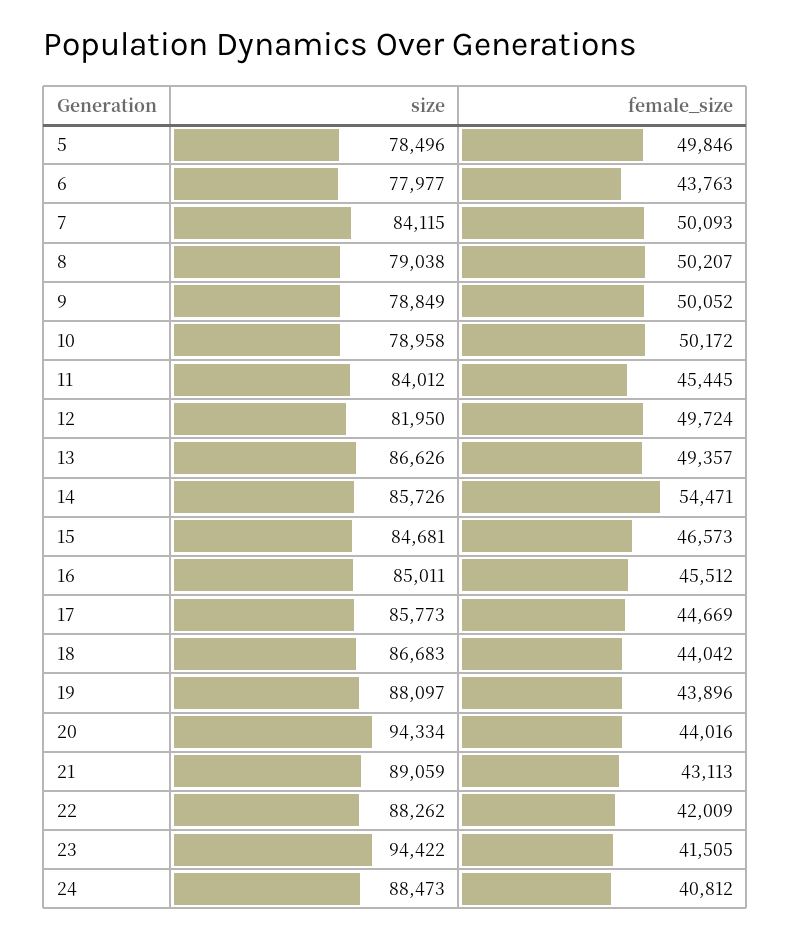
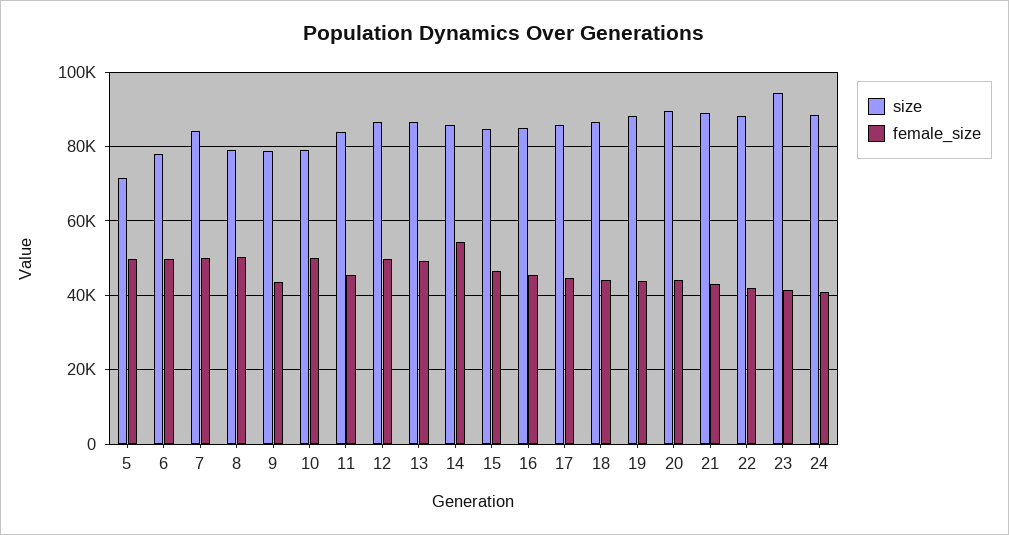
size, 5: 78496 -> 72000
female_size, 6: 43763 -> 50000
female_size, 9: 50052 -> 44000
size, 12: 81950 -> 86000
size, 20: 94334 -> 90000

